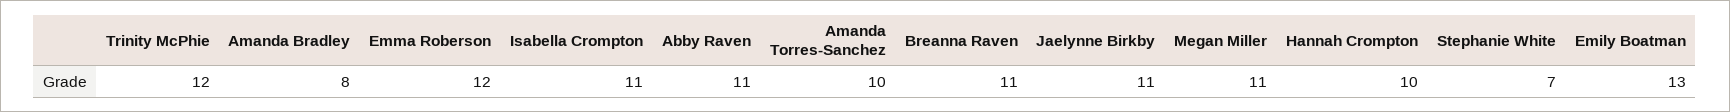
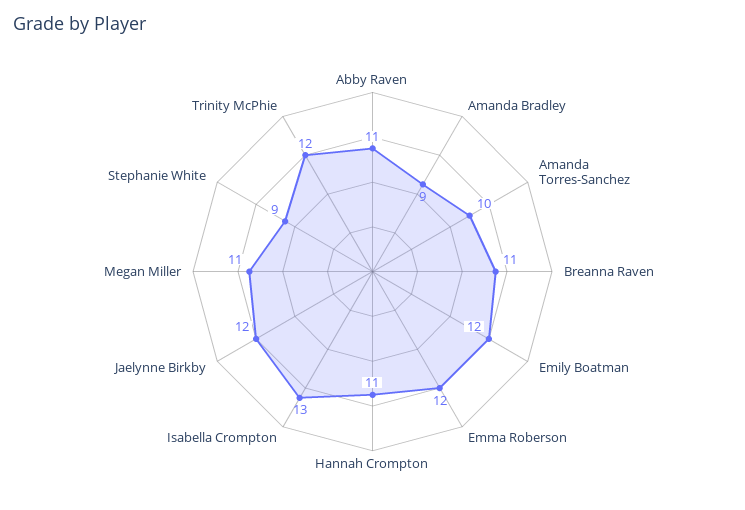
Amanda Bradley: 8 -> 9
Isabella Crompton: 11 -> 13
Jaelynne Birkby: 11 -> 12
Hannah Crompton: 10 -> 11
Stephanie White: 7 -> 9
Emily Boatman: 13 -> 12

